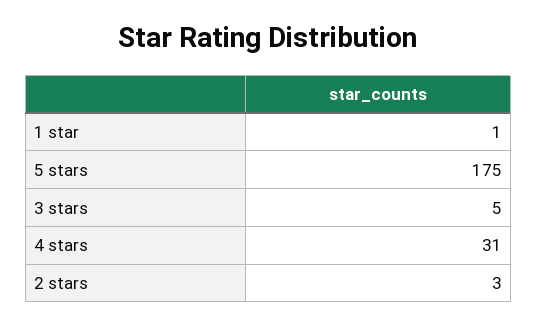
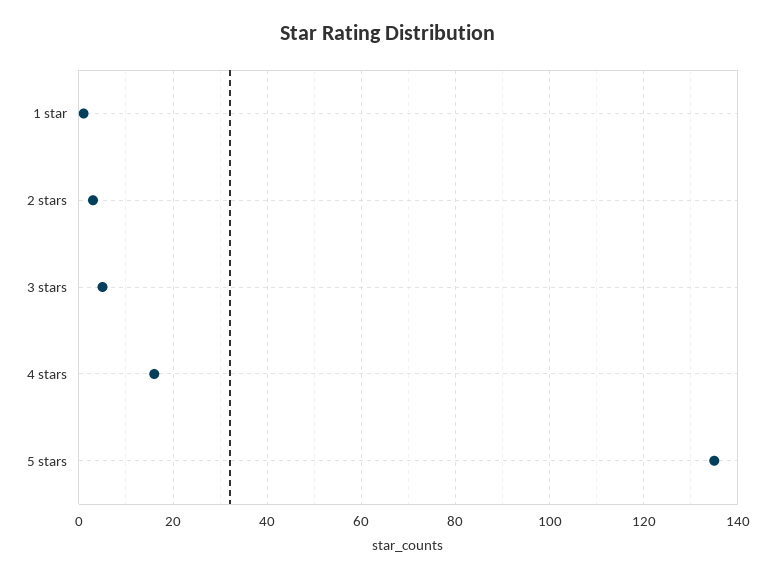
5 stars: 175 -> 135
4 stars: 31 -> 15

